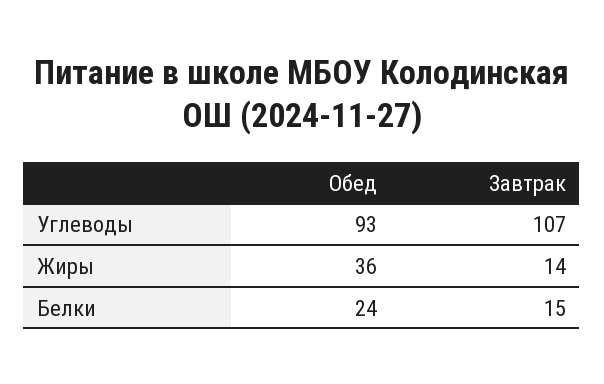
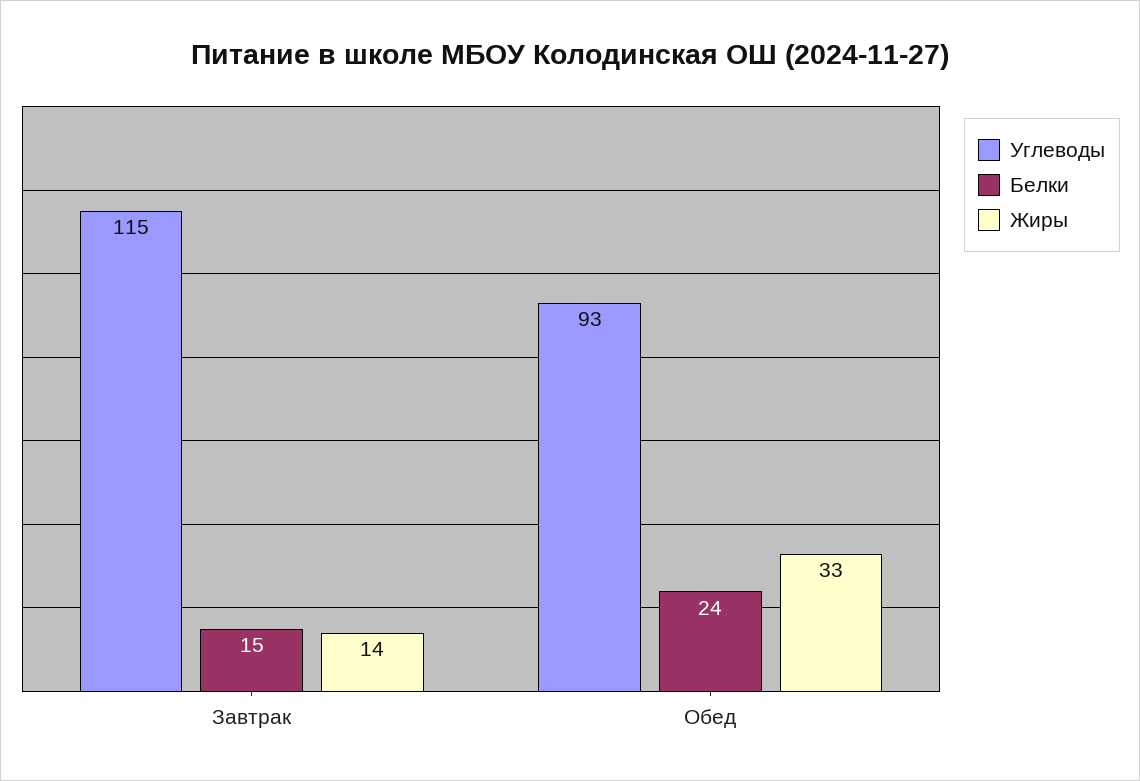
Углеводы, Завтрак: 107 -> 115
Жиры, Обед: 36 -> 33

